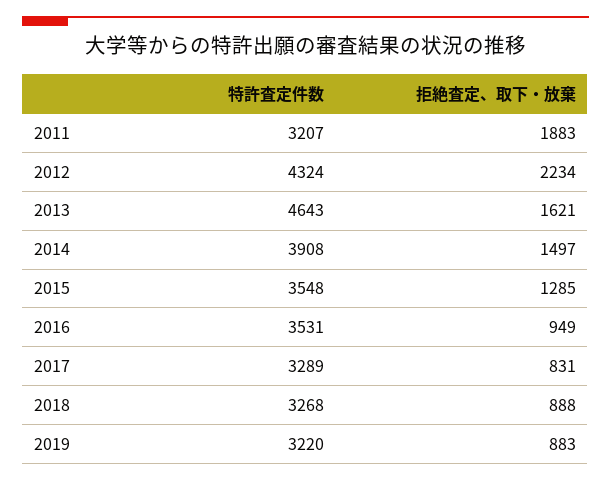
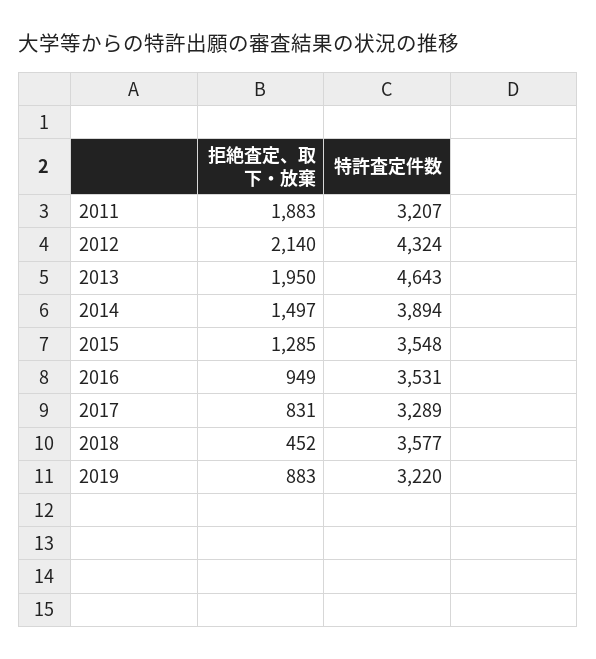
拒絶査定、取下・放棄, 2012: 2234 -> 2140
拒絶査定、取下・放棄, 2013: 1621 -> 1950
特許査定件数, 2014: 3908 -> 3894
特許査定件数, 2018: 3268 -> 3577
拒絶査定、取下・放棄, 2018: 888 -> 452

